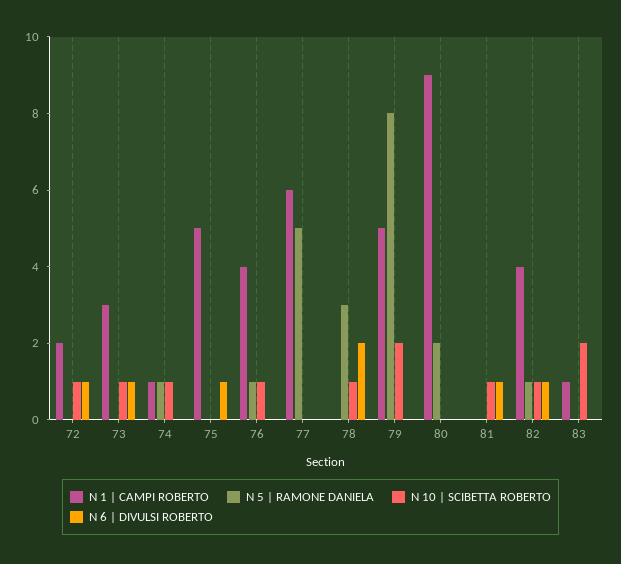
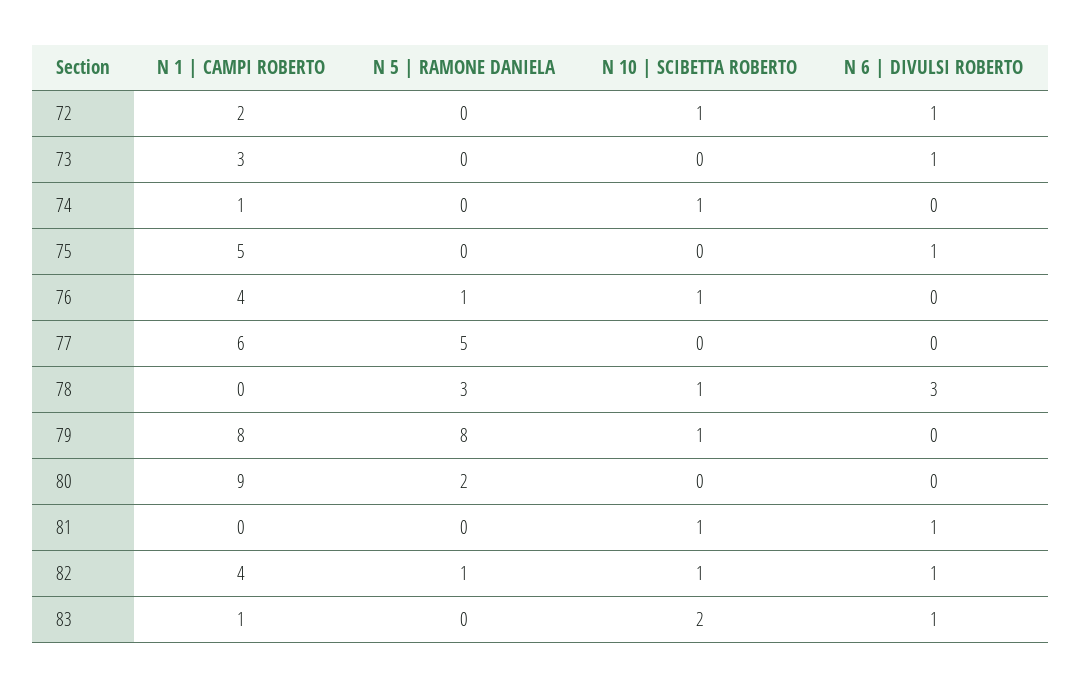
N 10 | SCIBETTA ROBERTO, 73: 1 -> 0
N 5 | RAMONE DANIELA, 74: 1 -> 0
N 6 | DIVULSI ROBERTO, 78: 2 -> 3
N 1 | CAMPI ROBERTO, 79: 5 -> 8
N 10 | SCIBETTA ROBERTO, 79: 2 -> 1
N 6 | DIVULSI ROBERTO, 83: 0 -> 1

